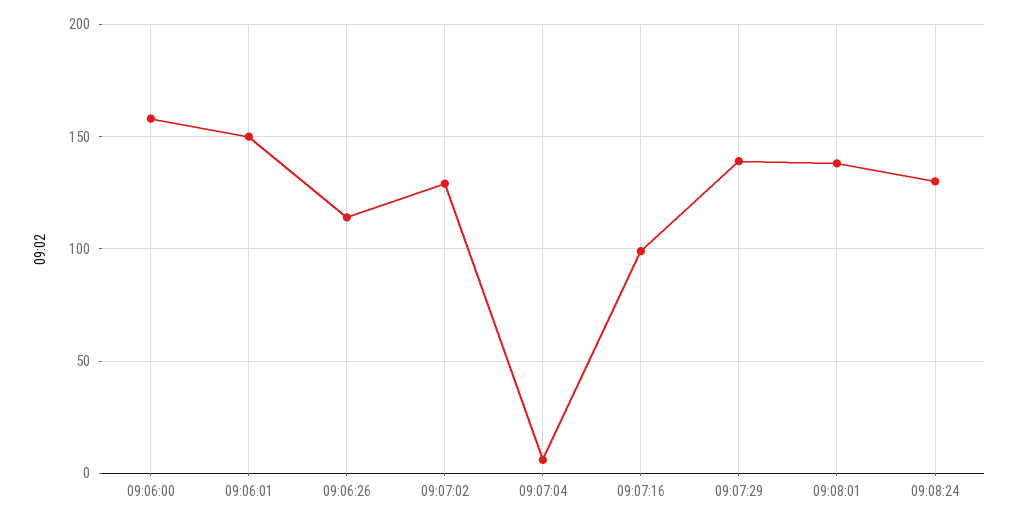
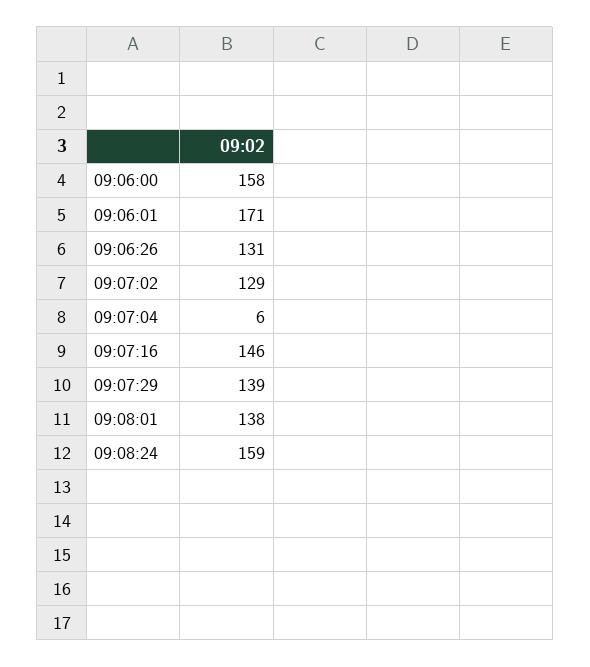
09:06:01: 150 -> 171
09:06:26: 115 -> 131
09:07:16: 100 -> 146
09:08:24: 130 -> 159

